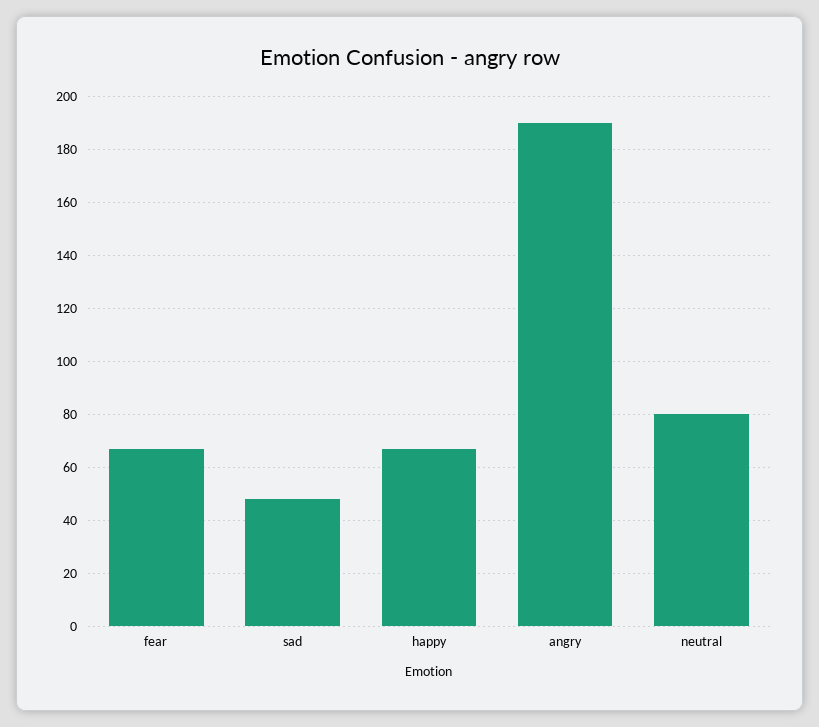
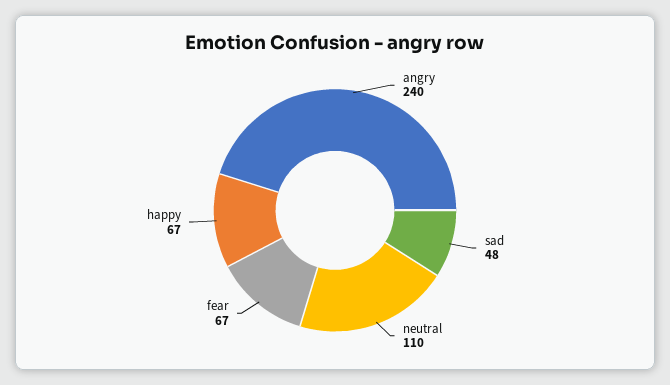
angry: 190 -> 240
neutral: 80 -> 110

